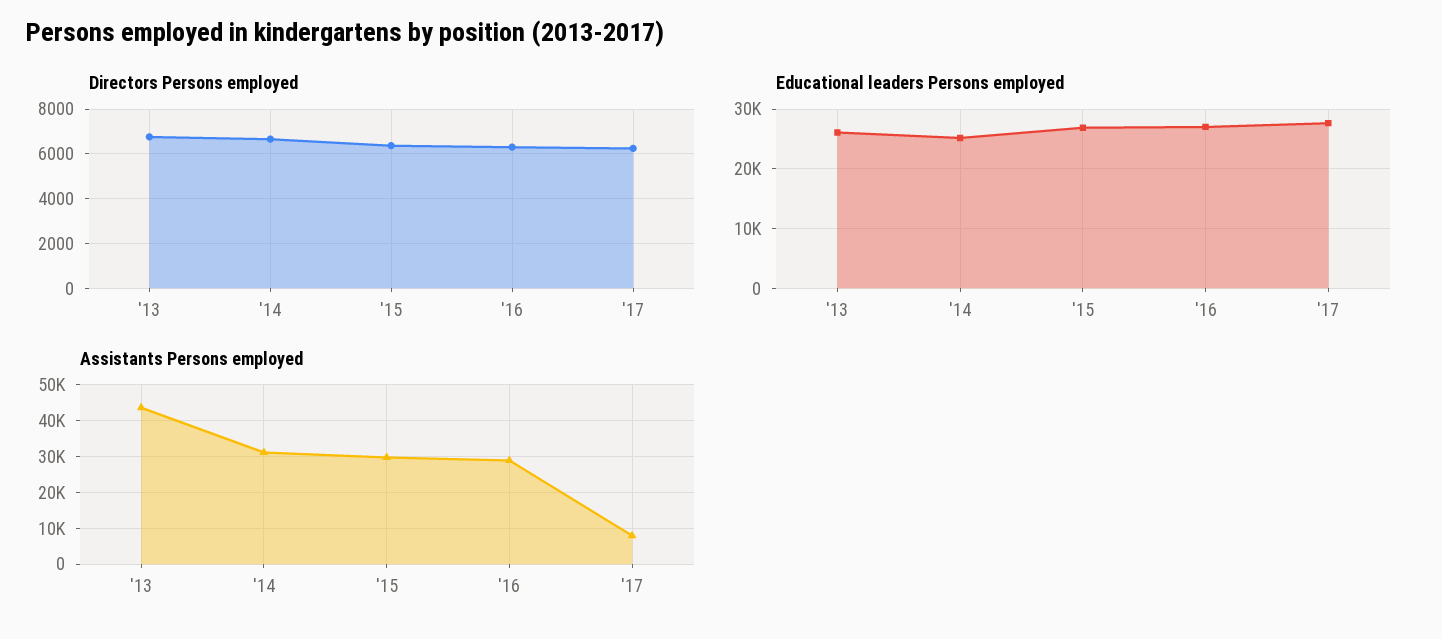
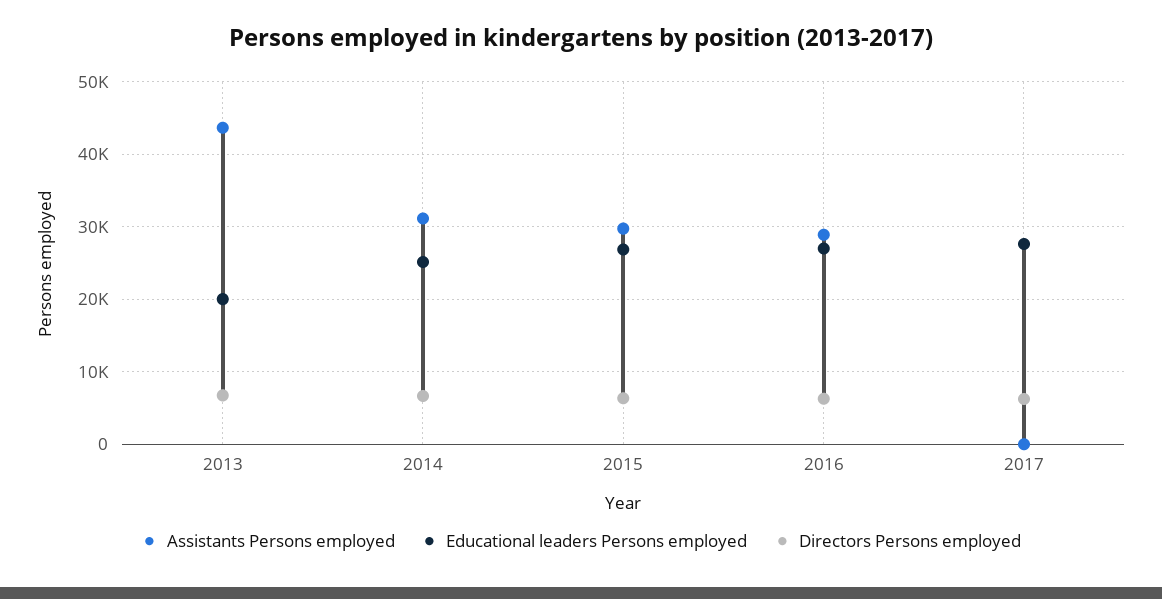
Educational leaders Persons employed, '13: 26000 -> 20000
Assistants Persons employed, '17: 8000 -> 0

